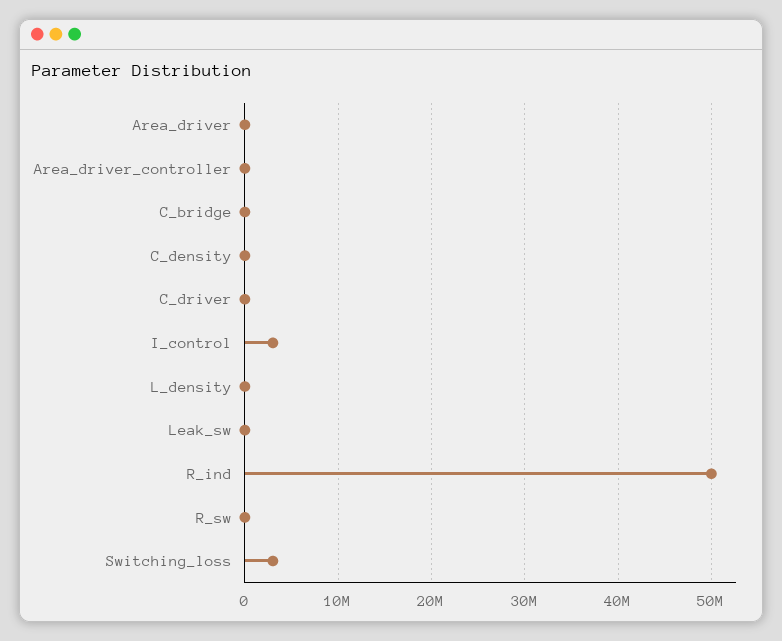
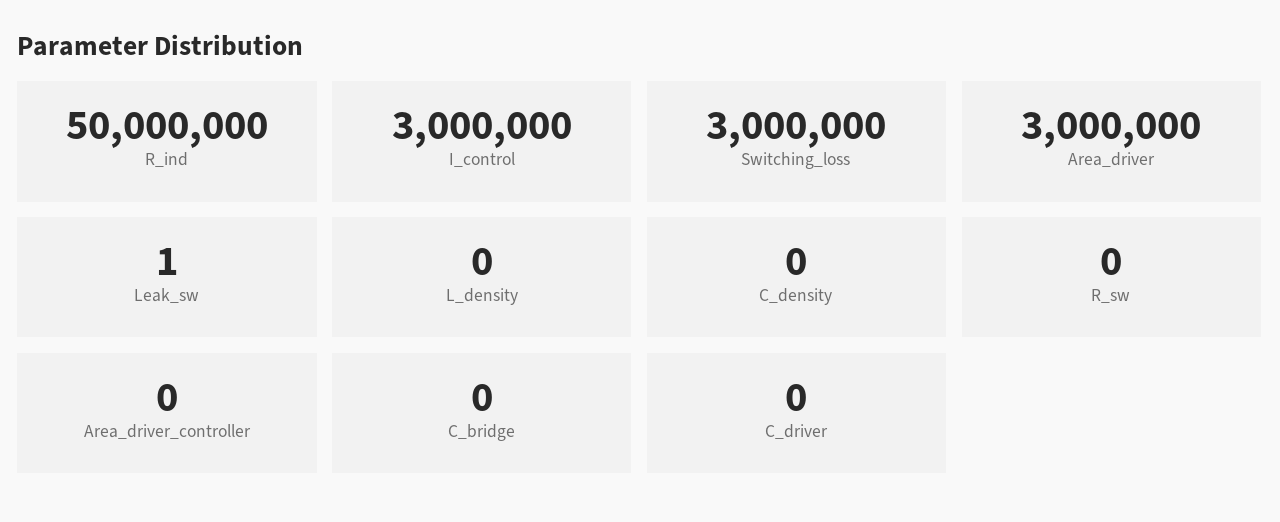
Area_driver: 0 -> 3000000

